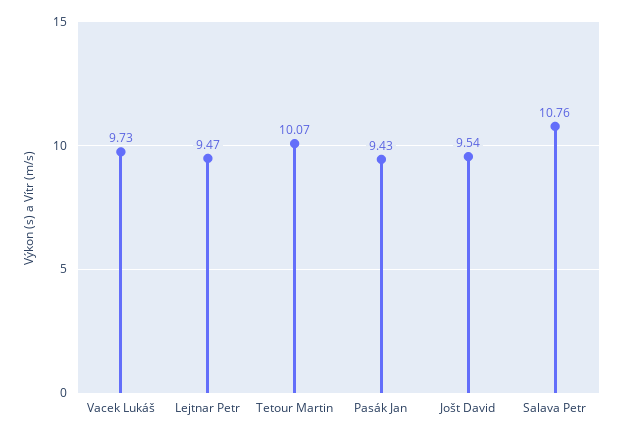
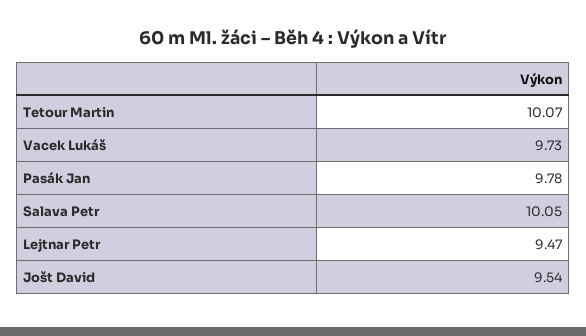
Pasák Jan: 9.43 -> 9.78
Salava Petr: 10.76 -> 10.05

